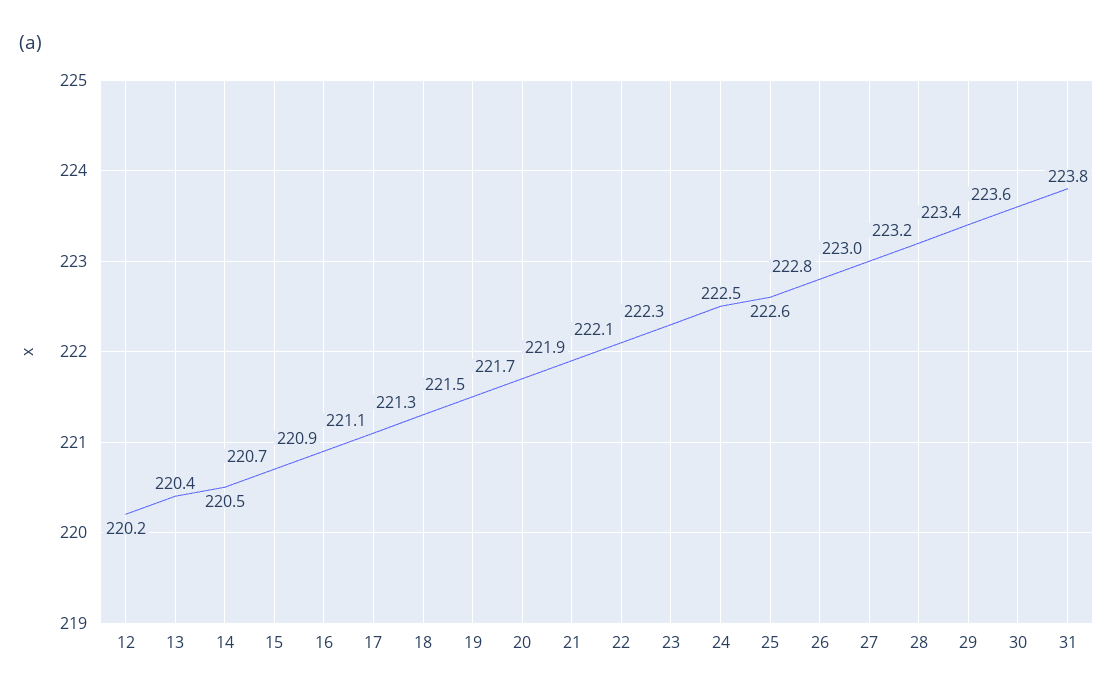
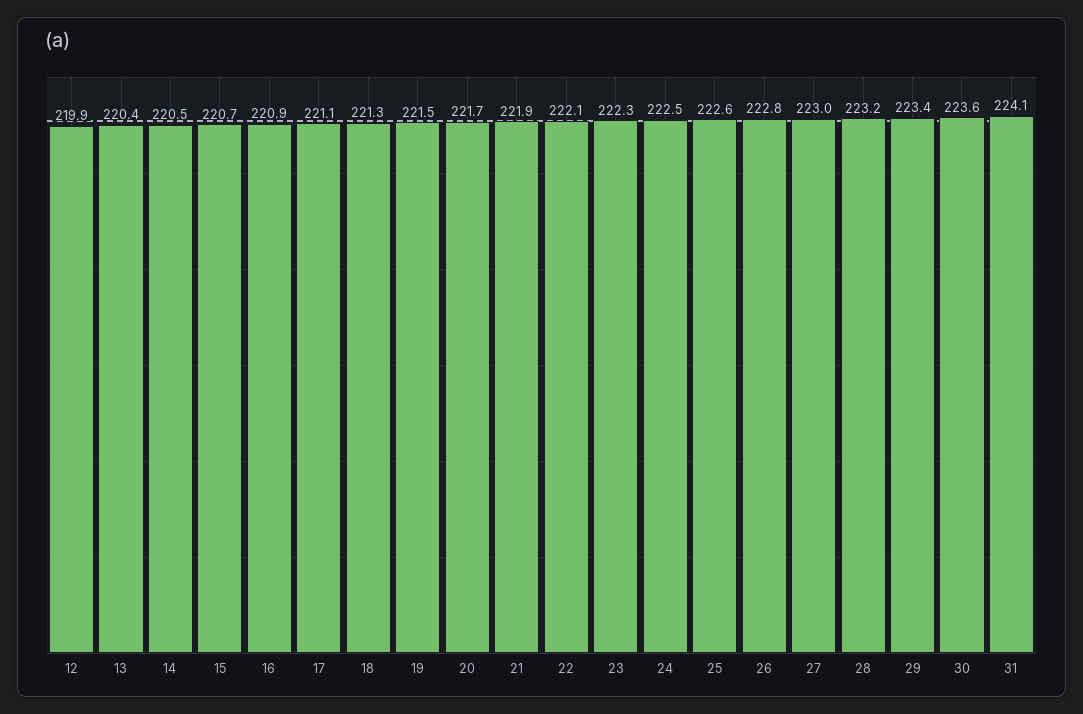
12: 220.2 -> 219.9
31: 223.8 -> 224.1

